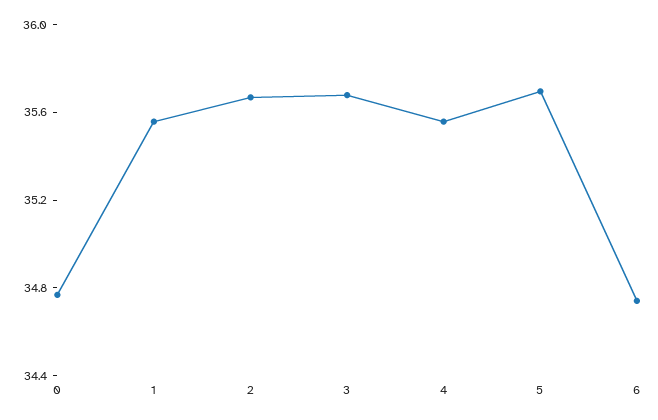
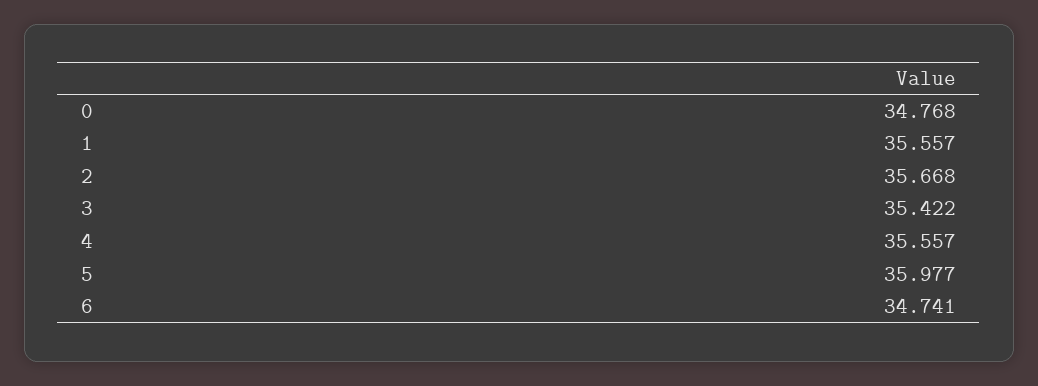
3: 35.7 -> 35.422
5: 35.7 -> 35.977

